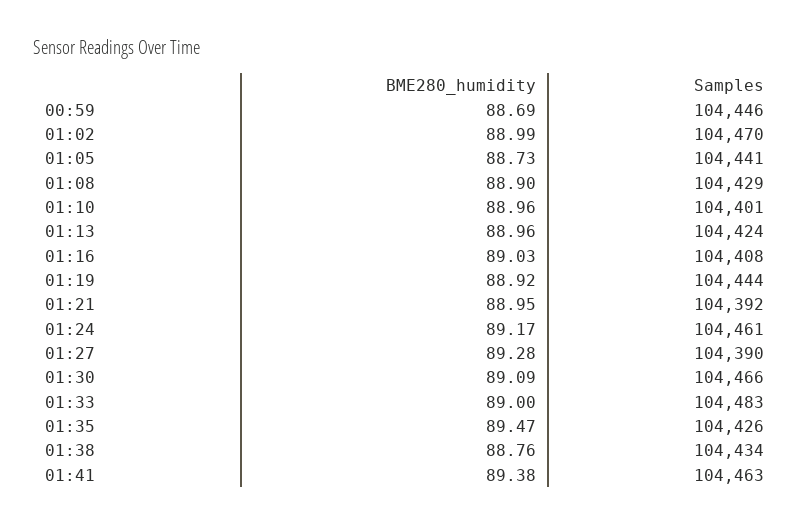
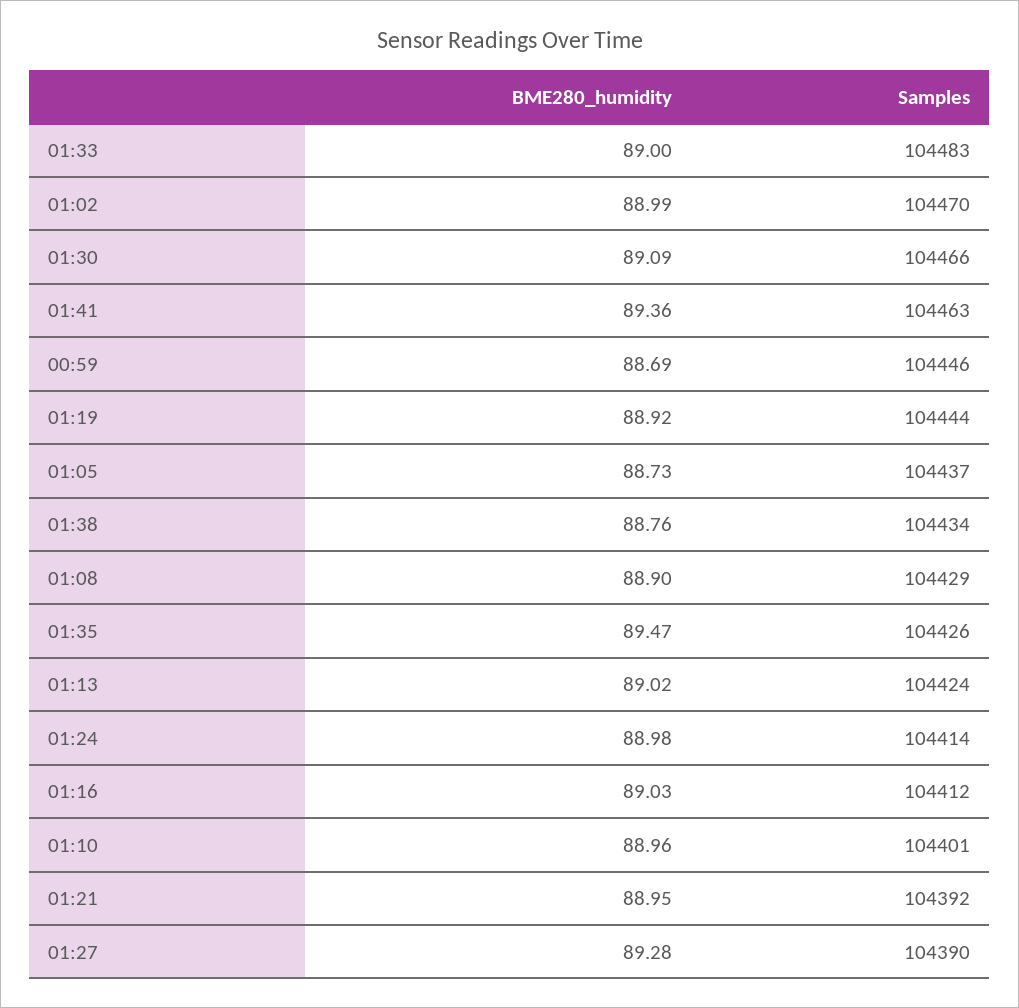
Samples, 01:05: 104441 -> 104437
BME280_humidity, 01:13: 88.96 -> 89.02
Samples, 01:16: 104408 -> 104412
BME280_humidity, 01:24: 89.17 -> 88.98
Samples, 01:24: 104461 -> 104414
BME280_humidity, 01:41: 89.38 -> 89.36

